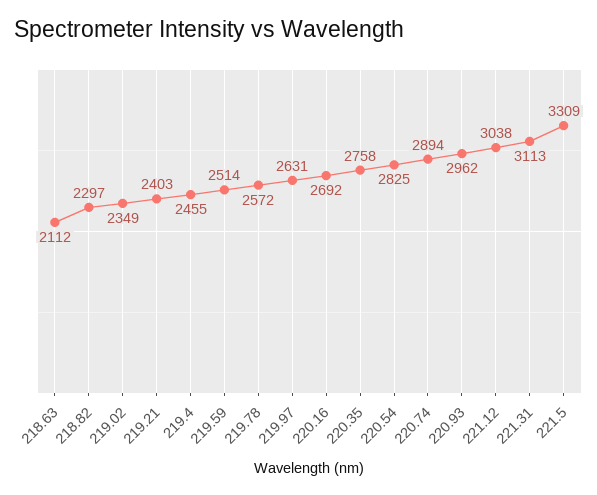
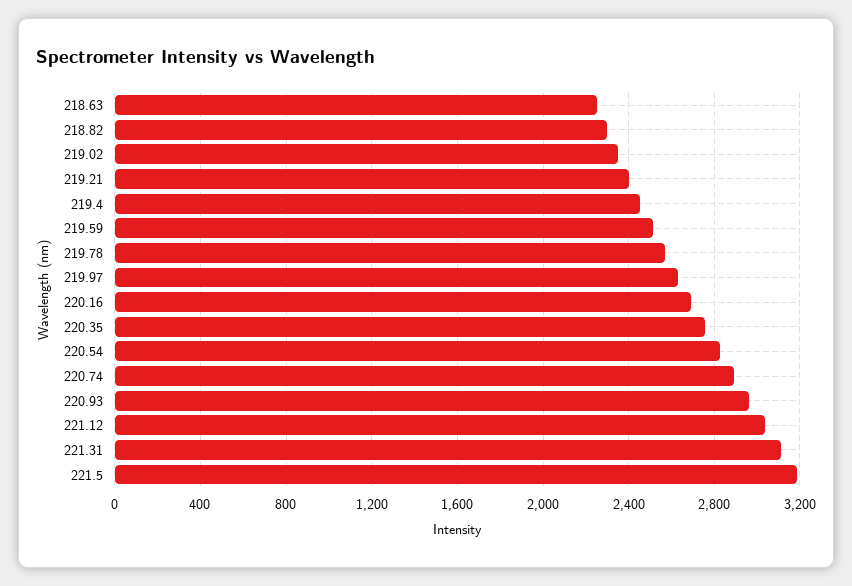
218.63: 2112 -> 2250
221.5: 3309 -> 3200

